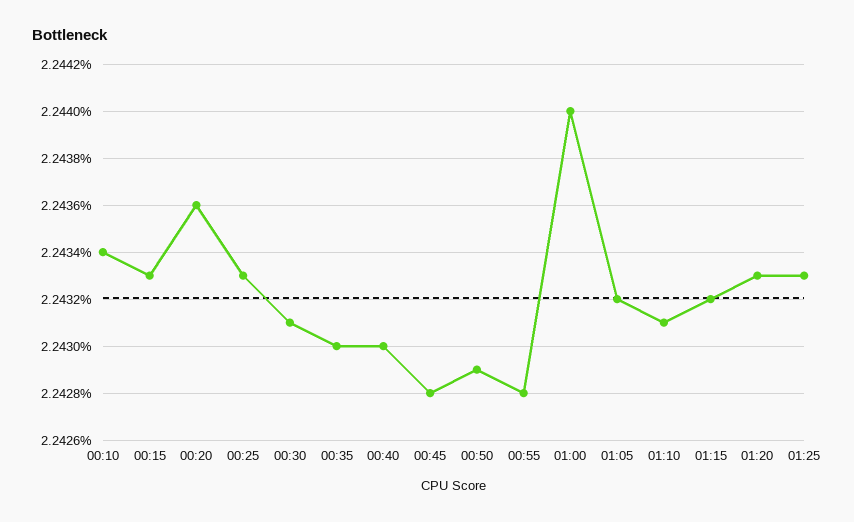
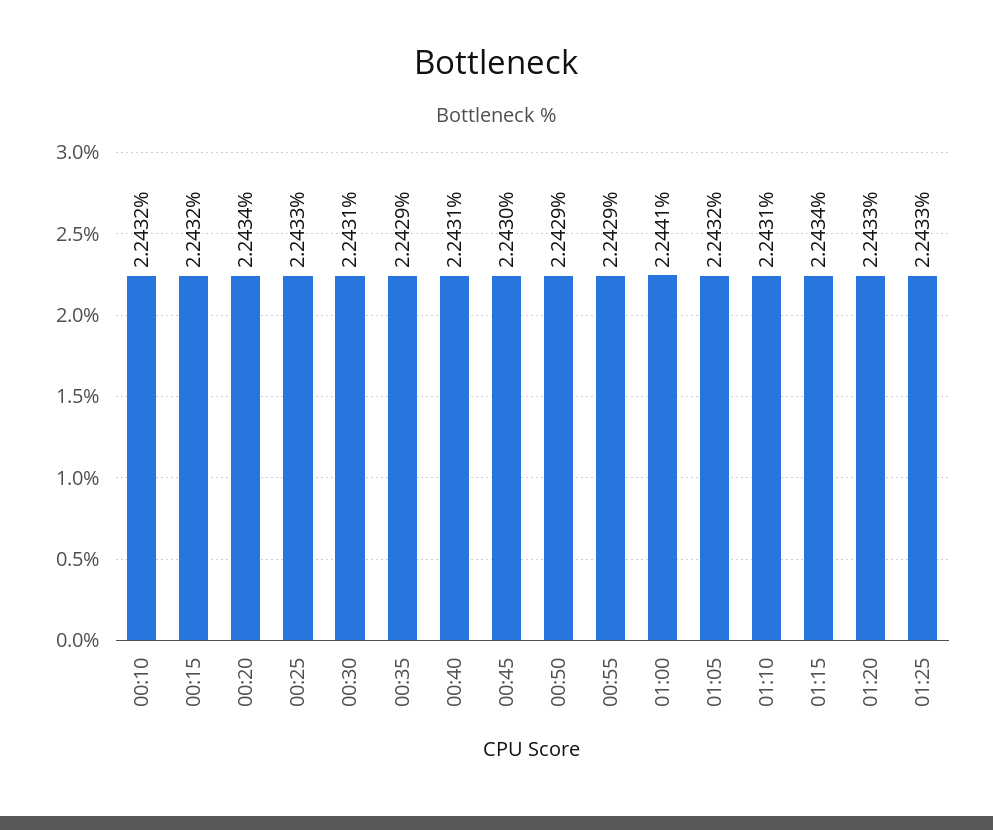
00:10: 2.2434 -> 2.2432
00:15: 2.2433 -> 2.2432
00:20: 2.2436 -> 2.2434
00:35: 2.243 -> 2.2429
00:40: 2.243 -> 2.2431
00:45: 2.2428 -> 2.243
00:55: 2.2428 -> 2.2429
01:00: 2.244 -> 2.2441
01:15: 2.2432 -> 2.2434

